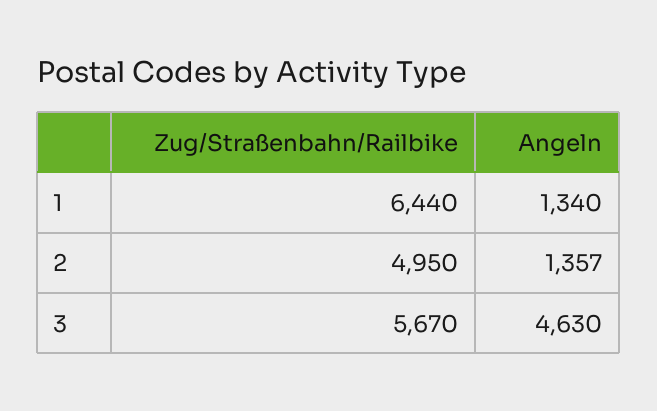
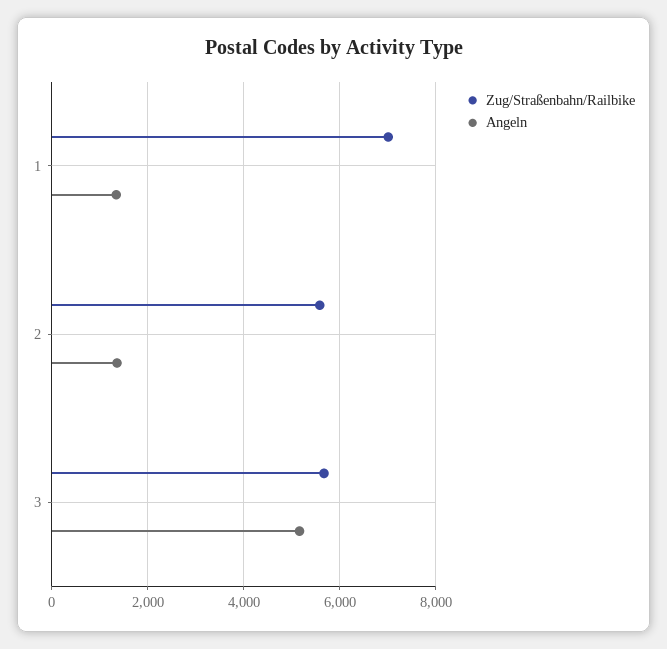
Zug/Straßenbahn/Railbike, 1: 6440 -> 7000
Zug/Straßenbahn/Railbike, 2: 4950 -> 5600
Angeln, 3: 4630 -> 5200

